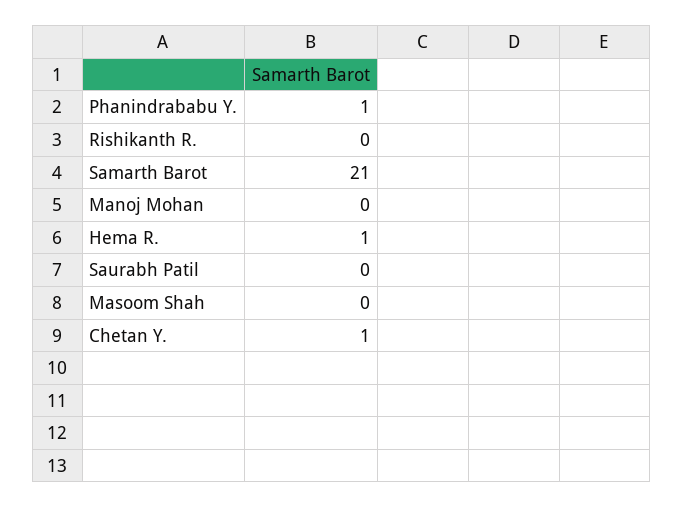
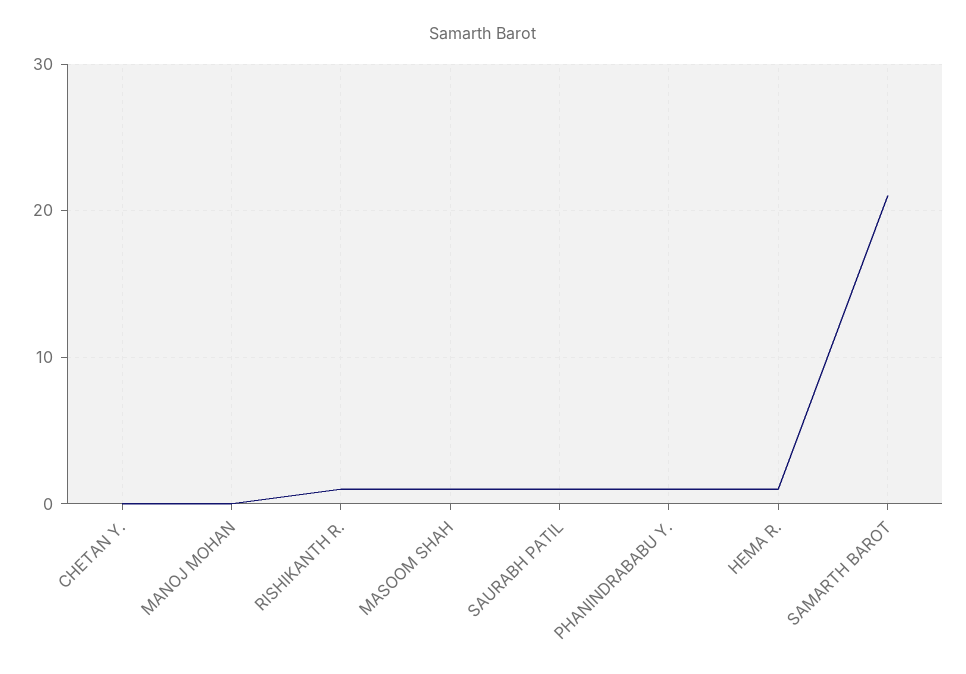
Rishikanth R.: 0 -> 1
Saurabh Patil: 0 -> 1
Masoom Shah: 0 -> 1
Chetan Y.: 1 -> 0

